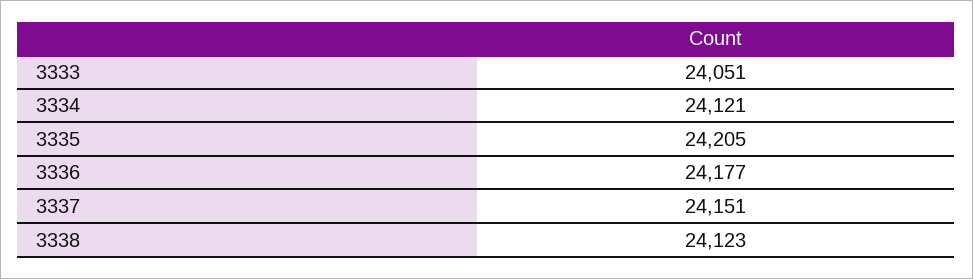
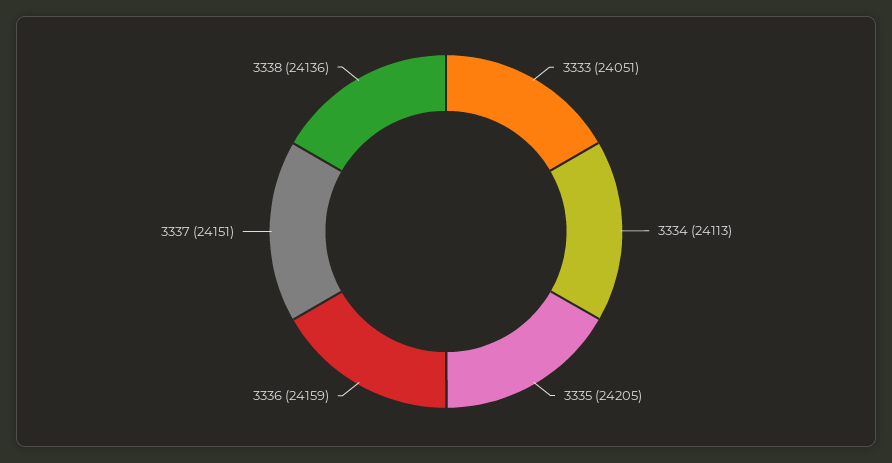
3334: 24121 -> 24113
3336: 24177 -> 24159
3338: 24123 -> 24136

